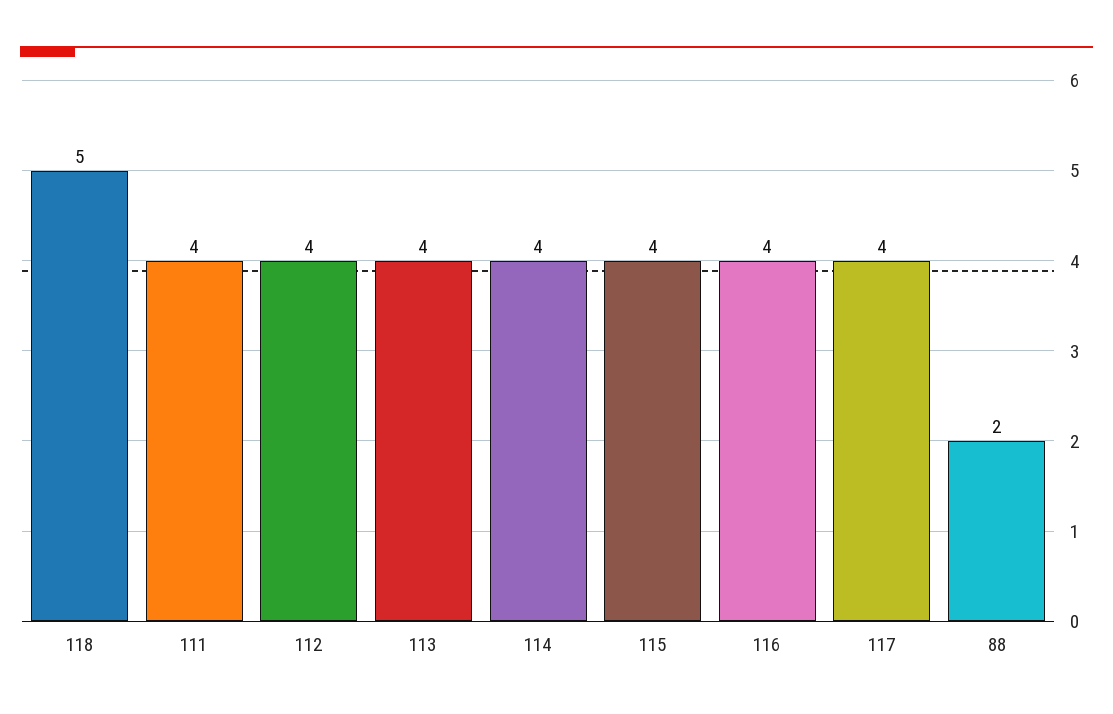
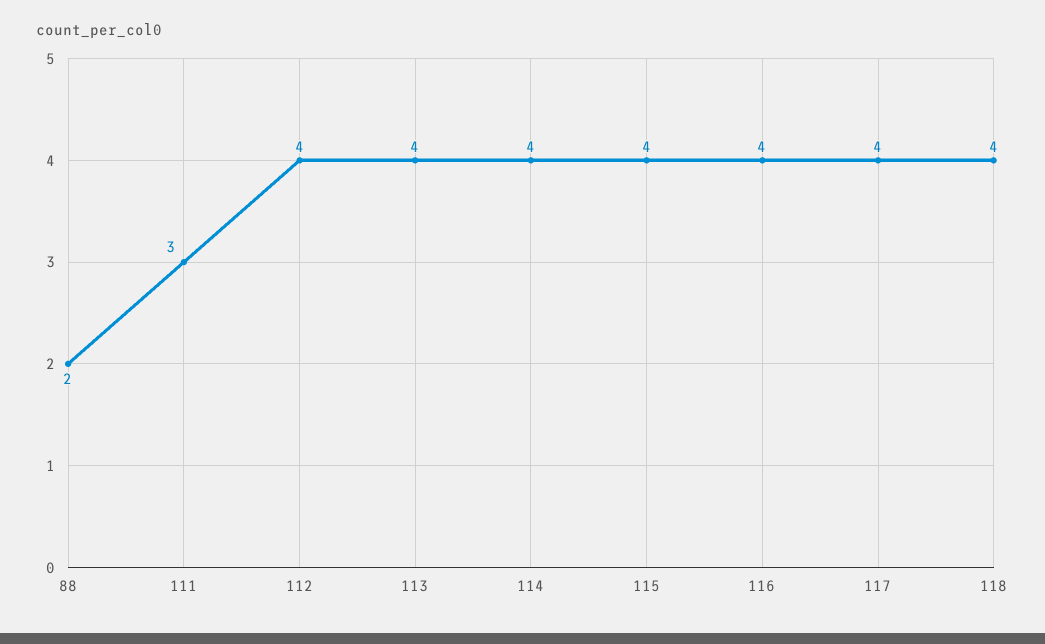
118: 5 -> 4
111: 4 -> 3

